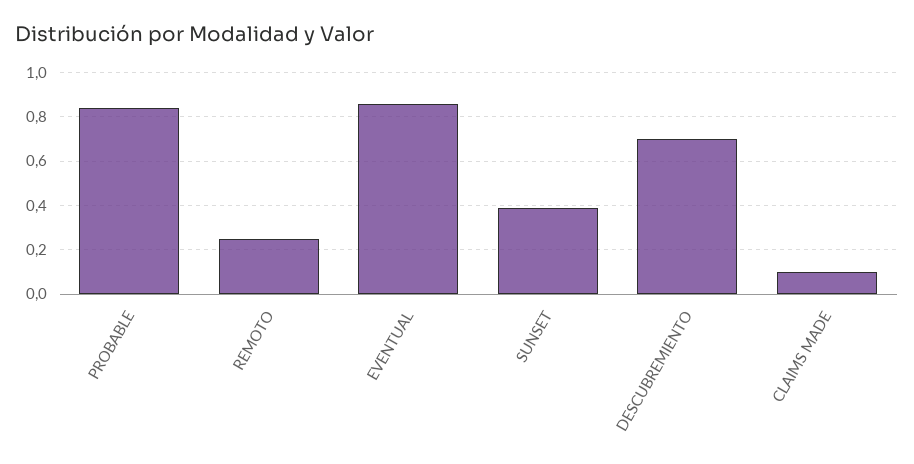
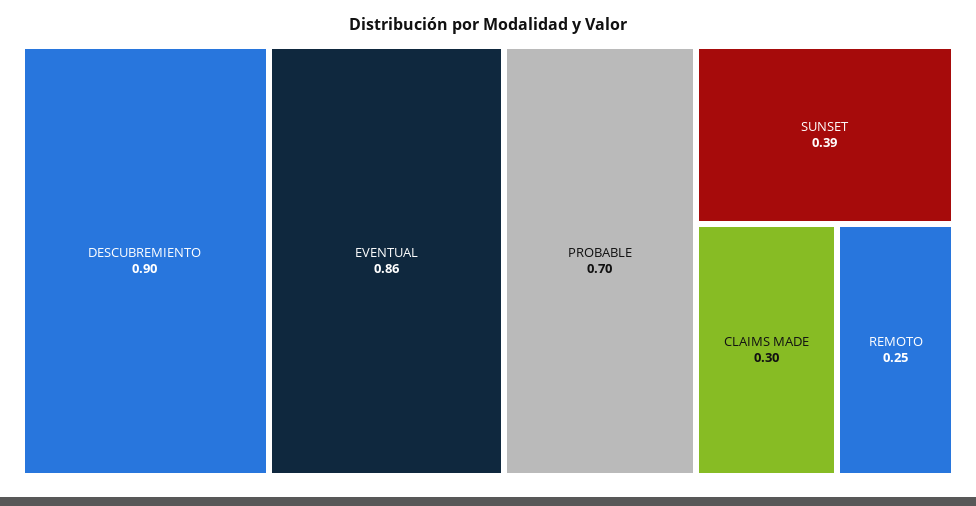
PROBABLE: 0.85 -> 0.7
DESCUBREMIENTO: 0.7 -> 0.9
CLAIMS MADE: 0.1 -> 0.3

